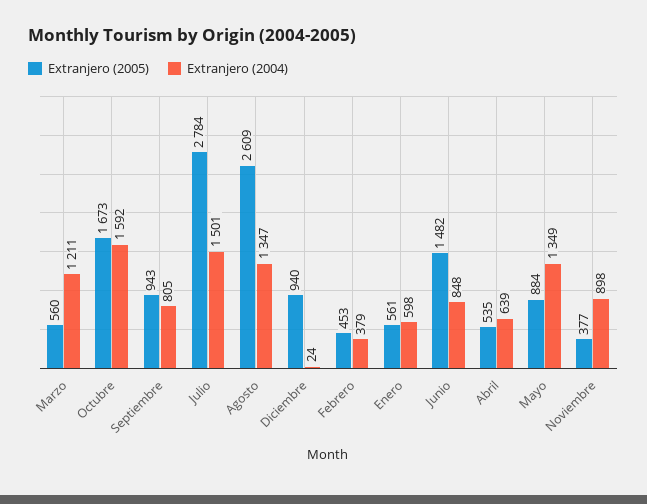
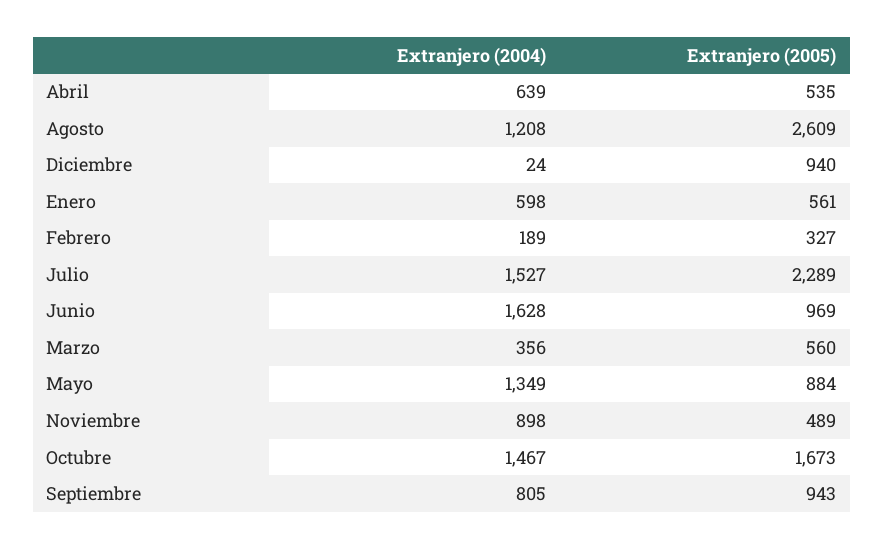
Extranjero (2004), Marzo: 1211 -> 356
Extranjero (2004), Octubre: 1592 -> 1467
Extranjero (2005), Julio: 2784 -> 2289
Extranjero (2004), Julio: 1501 -> 1527
Extranjero (2004), Agosto: 1347 -> 1208
Extranjero (2005), Febrero: 453 -> 327
Extranjero (2004), Febrero: 379 -> 189
Extranjero (2005), Junio: 1482 -> 969
Extranjero (2004), Junio: 848 -> 1628
Extranjero (2005), Noviembre: 377 -> 489

